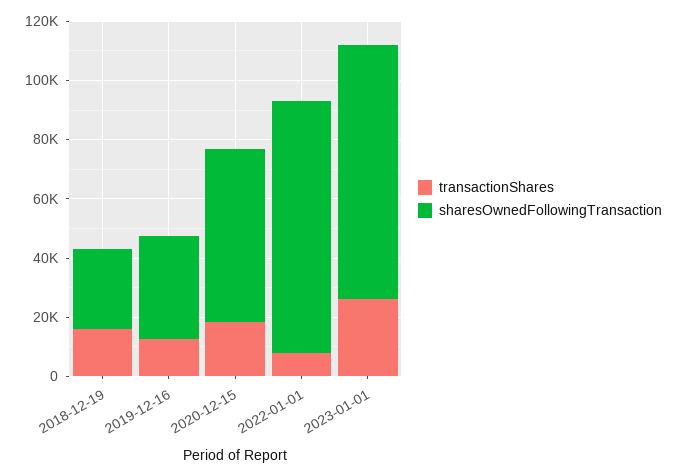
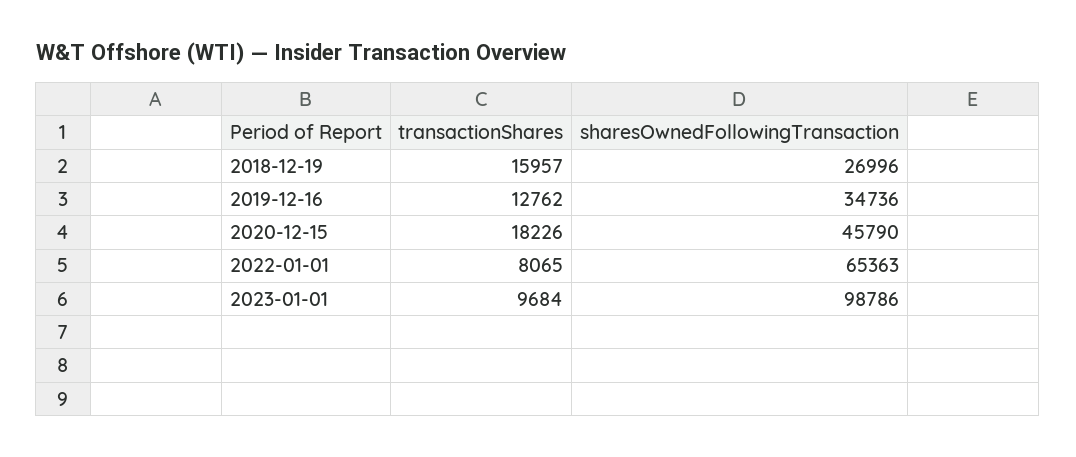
sharesOwnedFollowingTransaction, 2020-12-15: 60000 -> 45790
sharesOwnedFollowingTransaction, 2022-01-01: 85000 -> 65363
transactionShares, 2023-01-01: 25000 -> 9684
sharesOwnedFollowingTransaction, 2023-01-01: 85000 -> 98786

